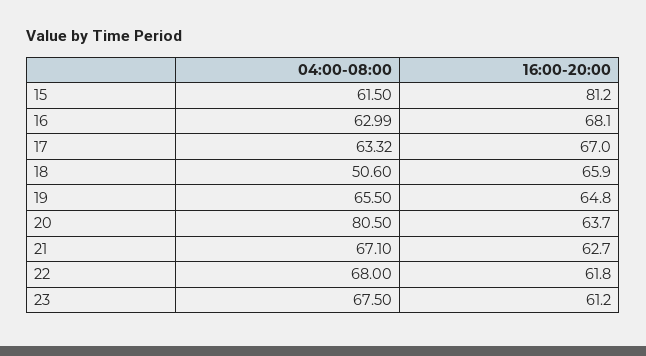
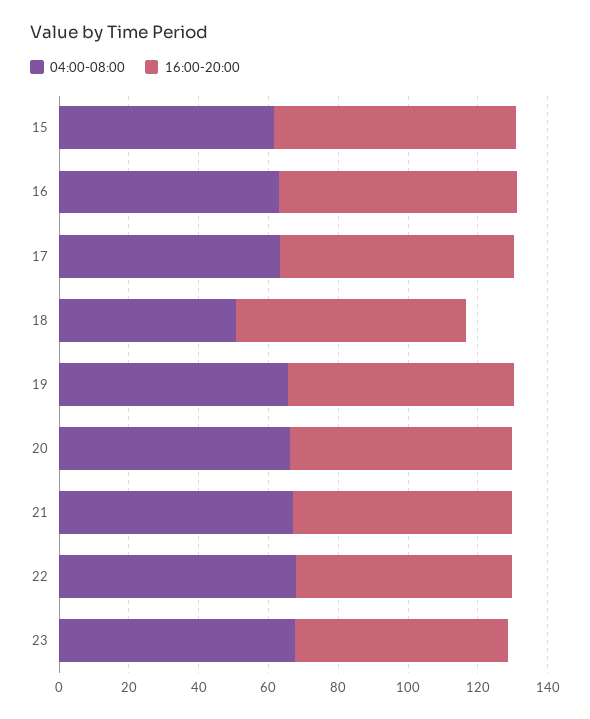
16:00-20:00, 15: 81.2 -> 70
04:00-08:00, 20: 80.5 -> 65

